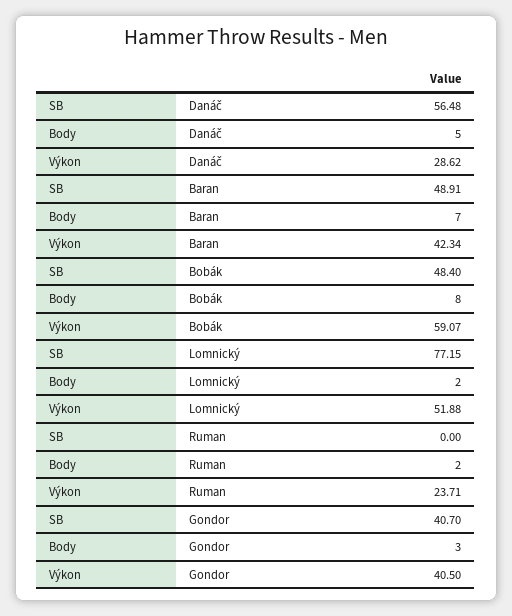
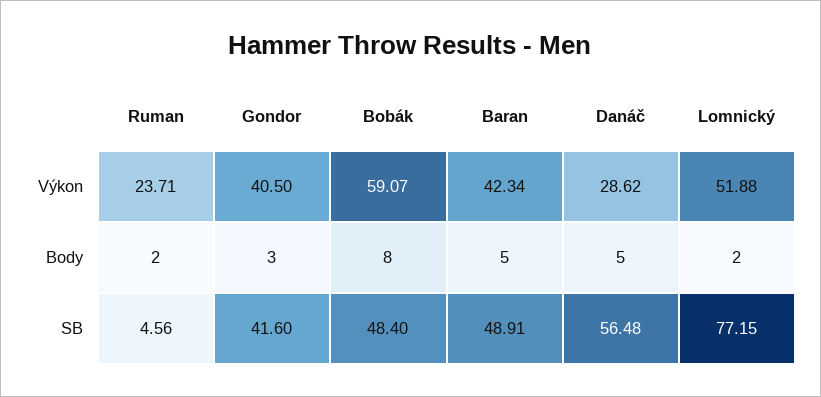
Body, Baran: 7 -> 5
SB, Ruman: 0 -> 4.56
SB, Gondor: 40.7 -> 41.6

